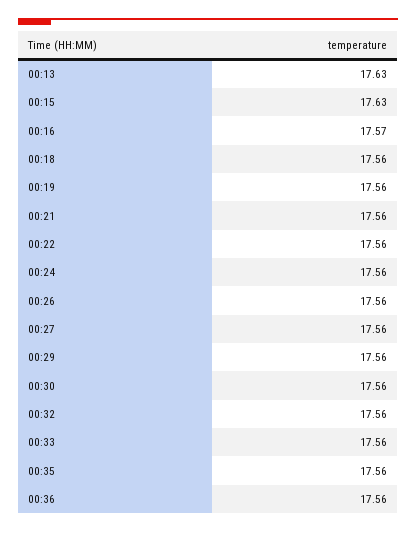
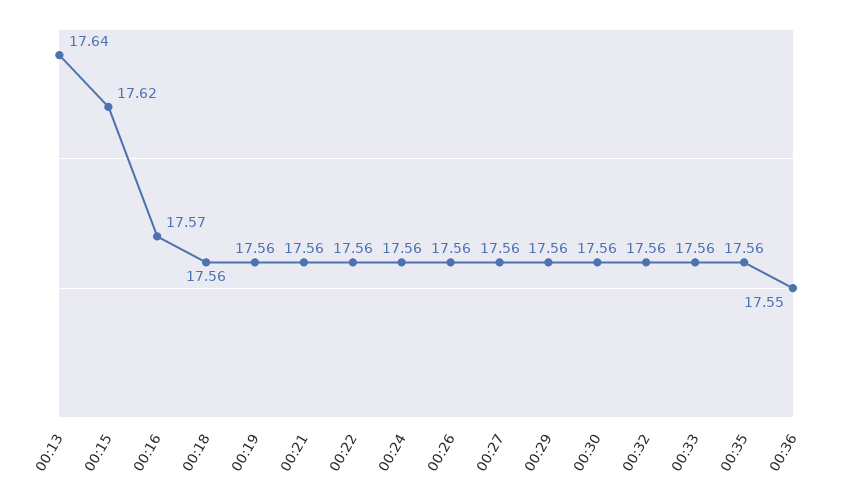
00:13: 17.63 -> 17.64
00:15: 17.63 -> 17.62
00:36: 17.56 -> 17.55

